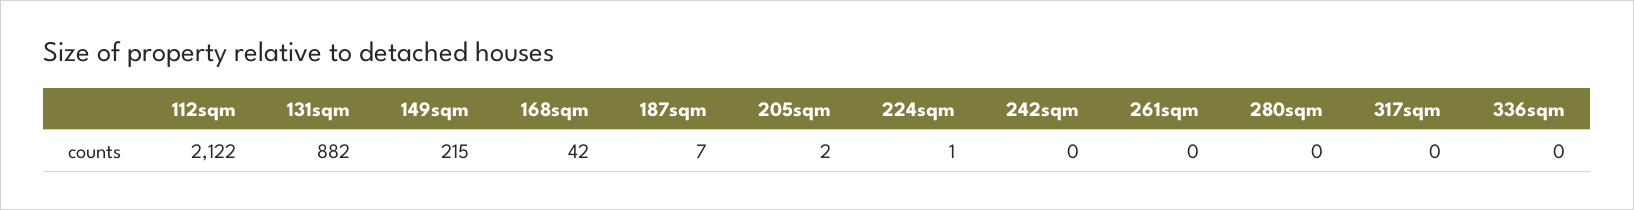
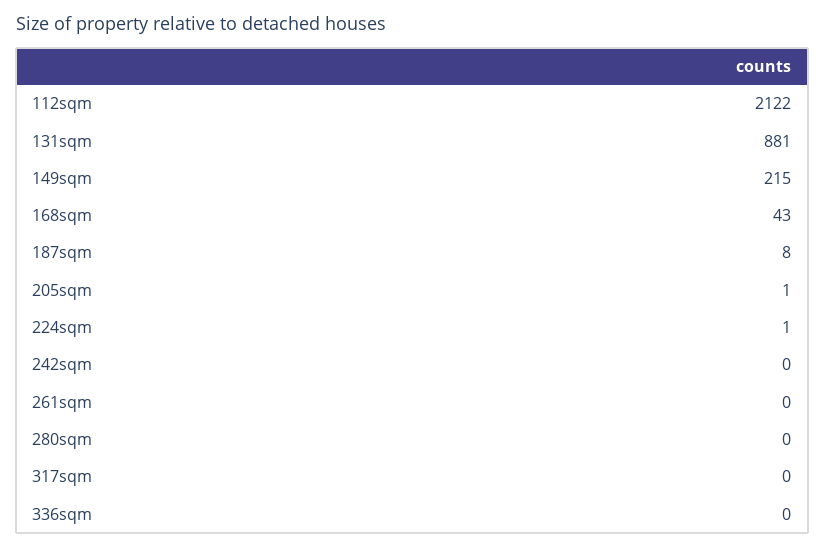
131sqm: 882 -> 881
168sqm: 42 -> 43
187sqm: 7 -> 8
205sqm: 2 -> 1

